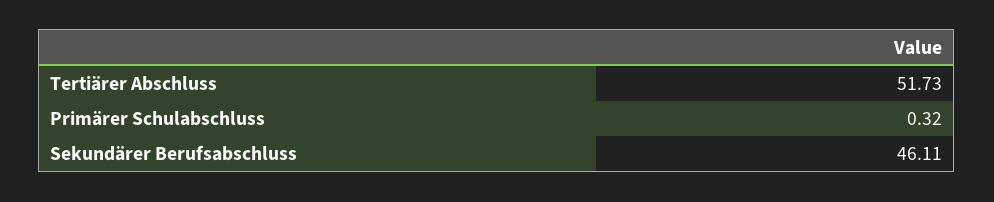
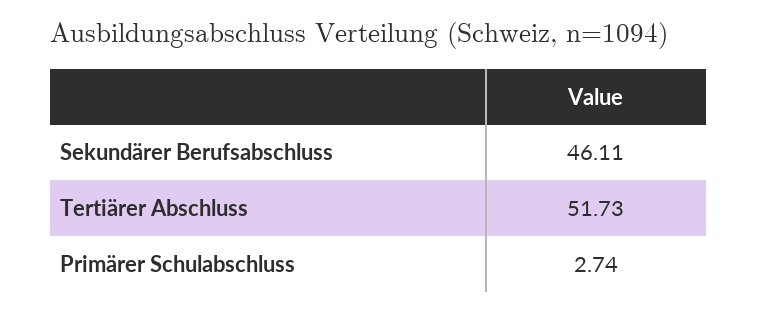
Primärer Schulabschluss: 0.32 -> 2.74

